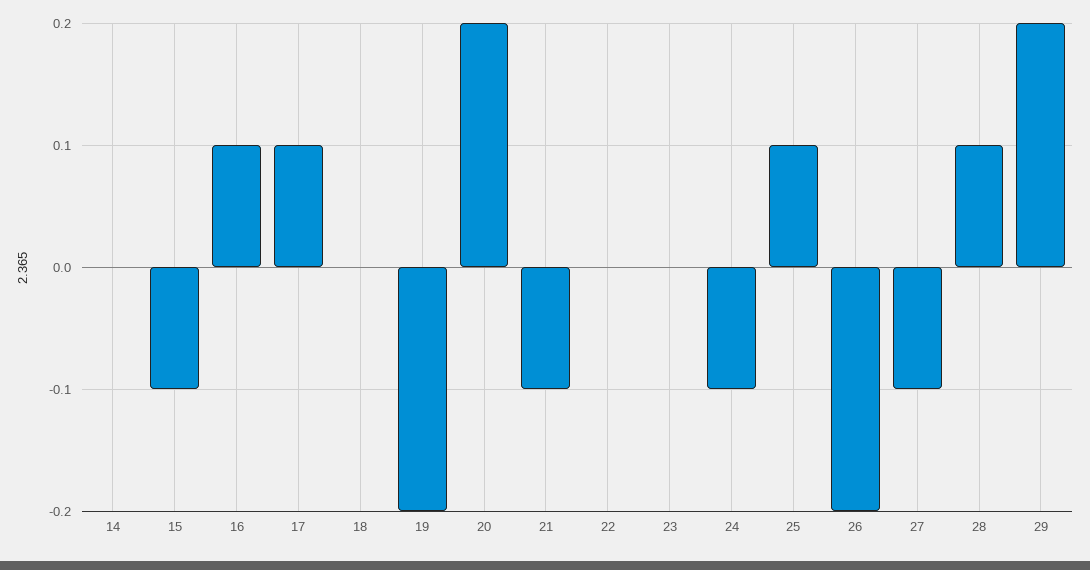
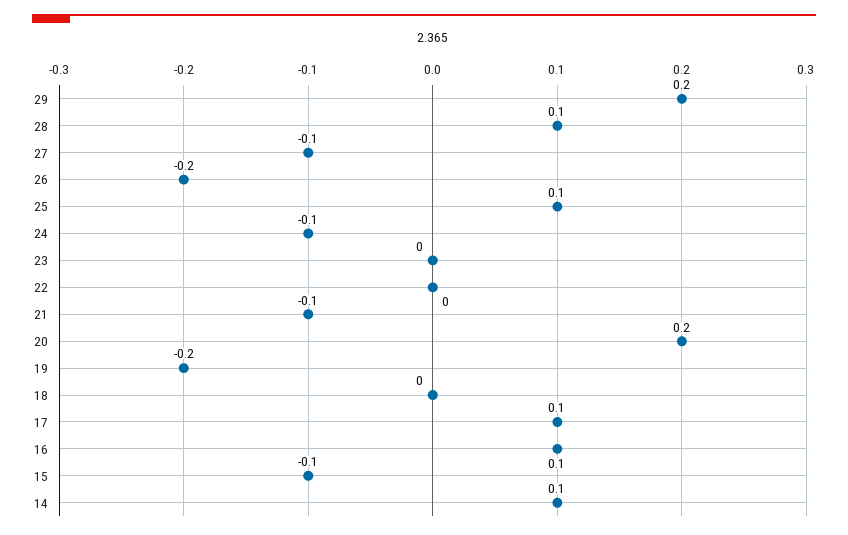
14: 0 -> 0.1

